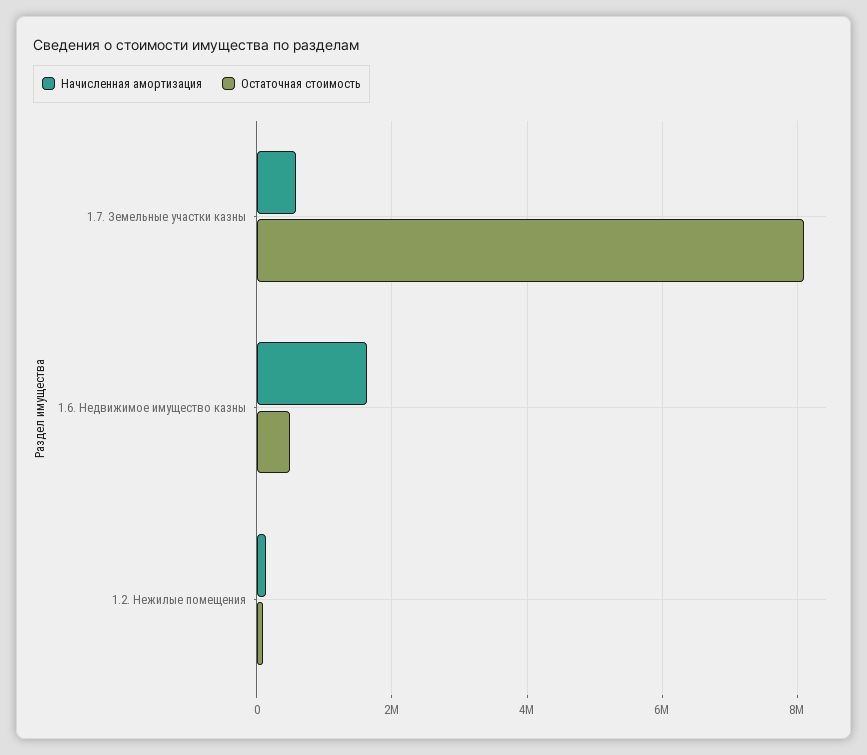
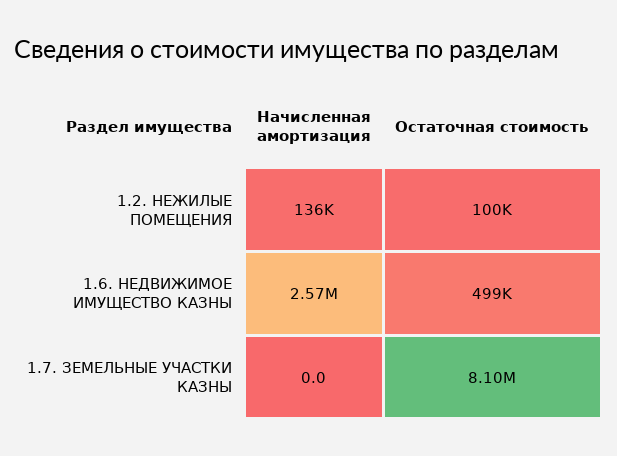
Начисленная амортизация, 1.7. Земельные участки казны: 600000 -> 0
Начисленная амортизация, 1.6. Недвижимое имущество казны: 1600000 -> 2570000

